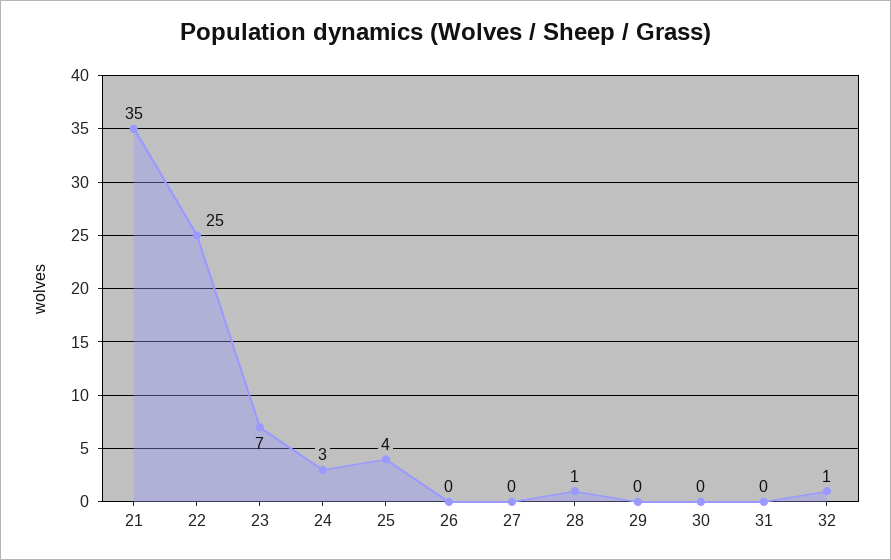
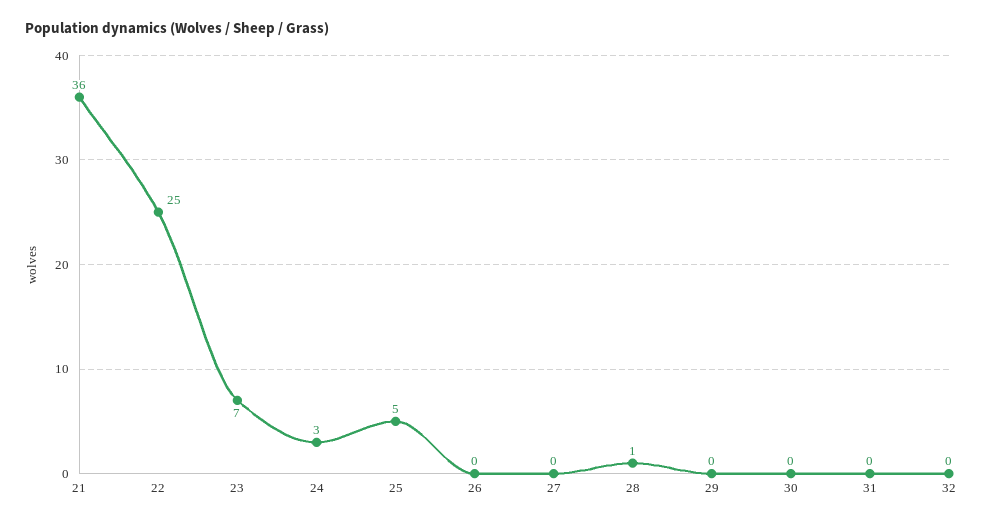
21: 35 -> 36
25: 4 -> 5
32: 1 -> 0

